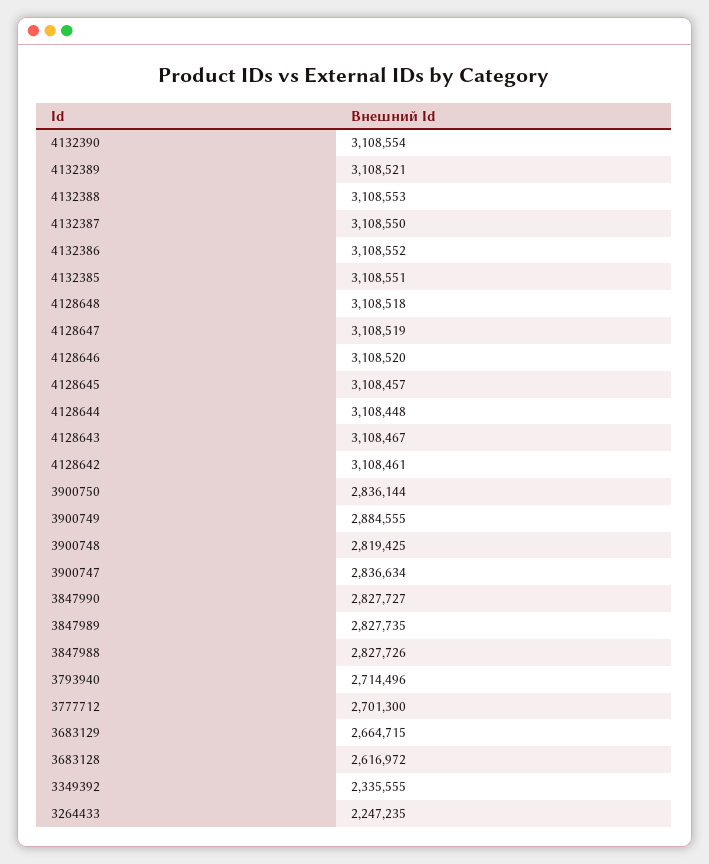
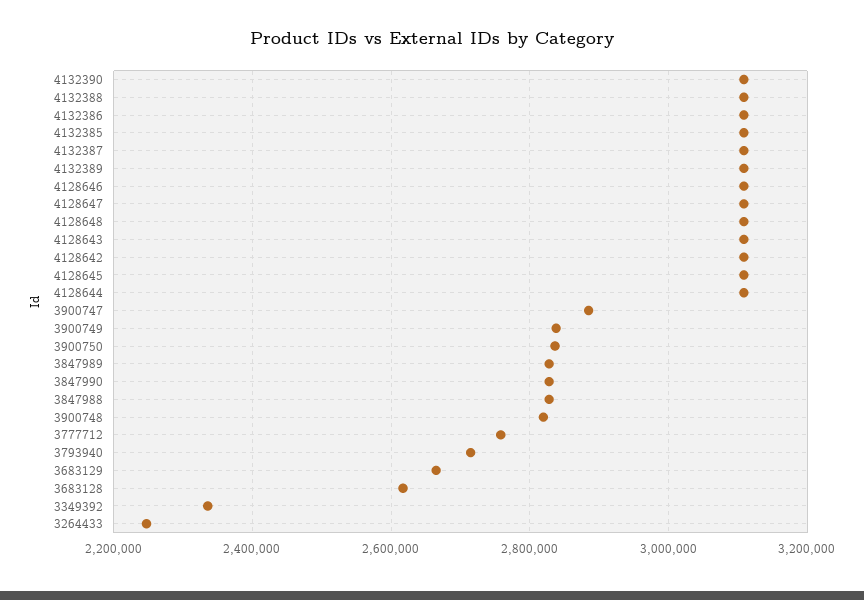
3900749: 2884555 -> 2840000
3900747: 2836634 -> 2880000
3777712: 2701300 -> 2760000

